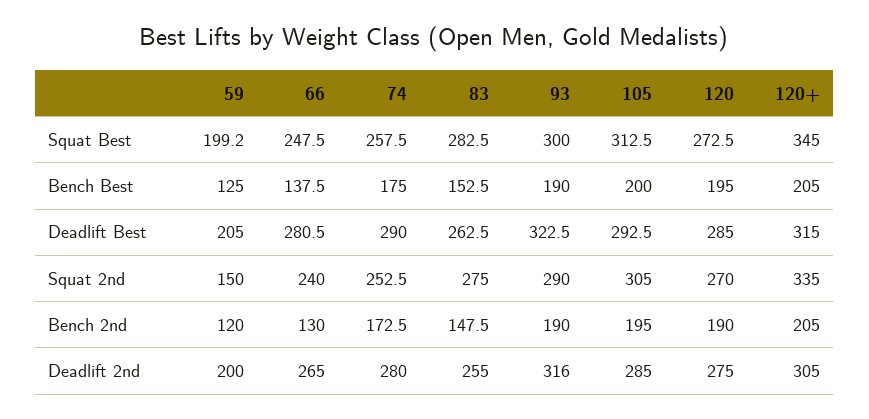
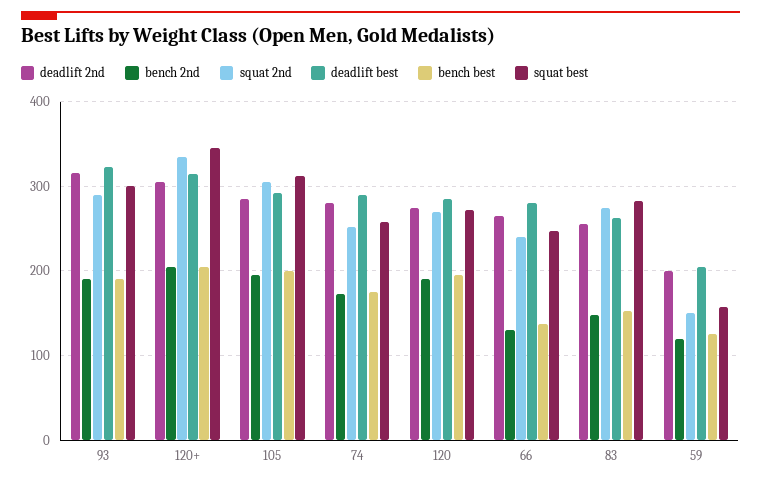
Squat Best, 59: 199.2 -> 160

